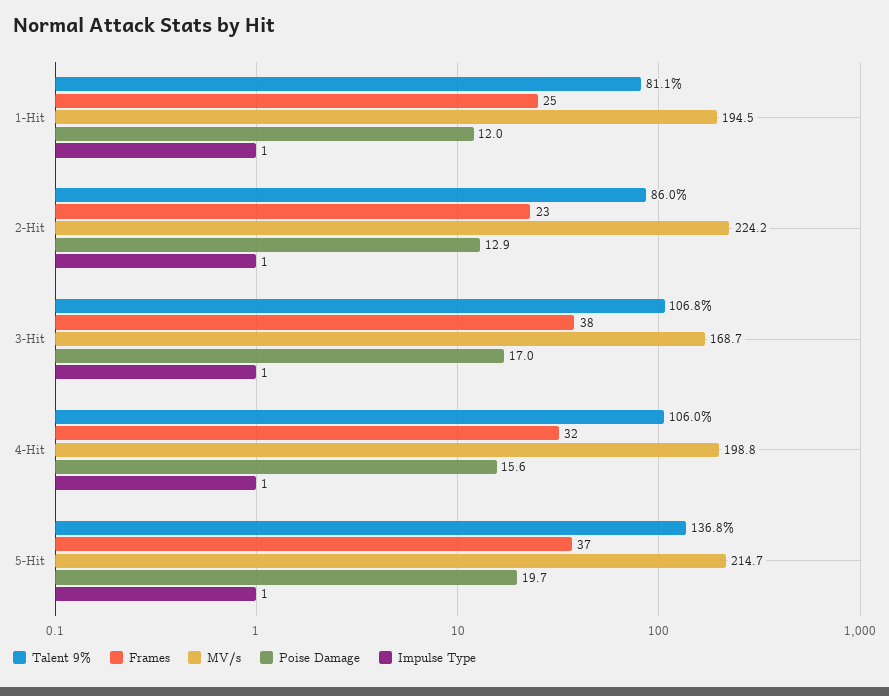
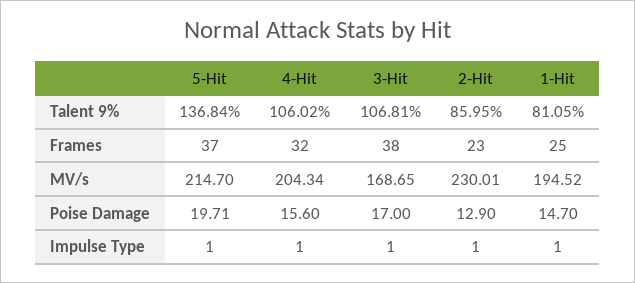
Poise Damage, 1-Hit: 12 -> 14.7
MV/s, 2-Hit: 224.2 -> 230.01
MV/s, 4-Hit: 198.8 -> 204.34

